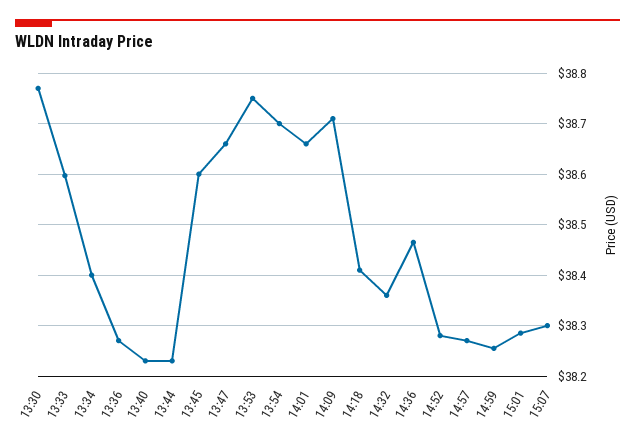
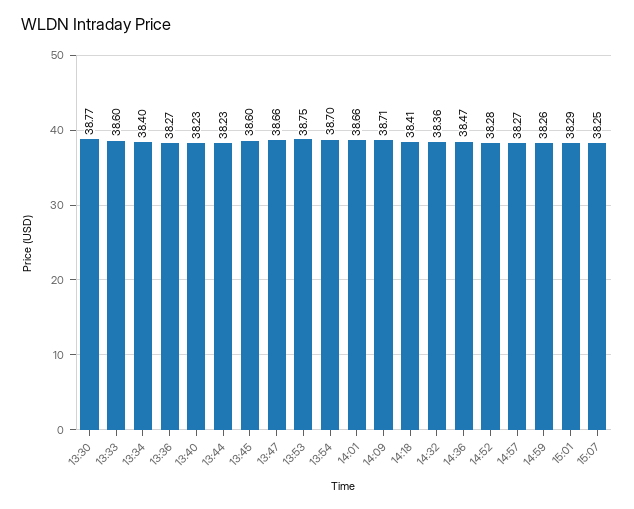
15:07: 38.3 -> 38.25

